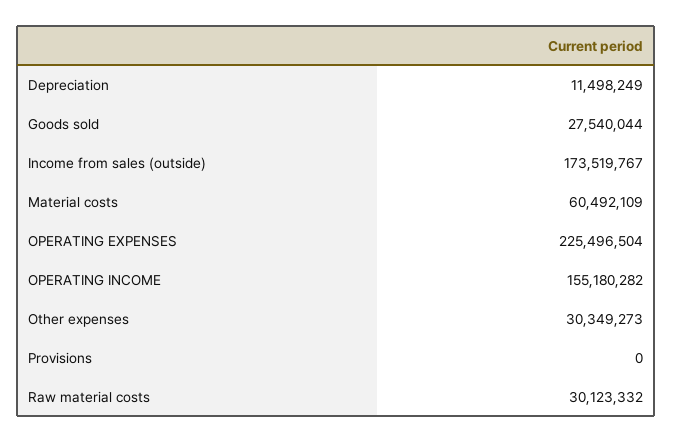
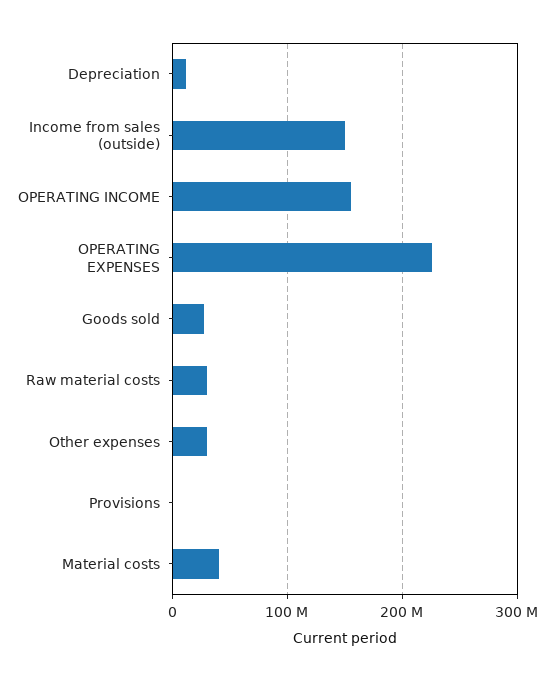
Income from sales (outside): 173519767 -> 150000000
Material costs: 60492109 -> 40000000

